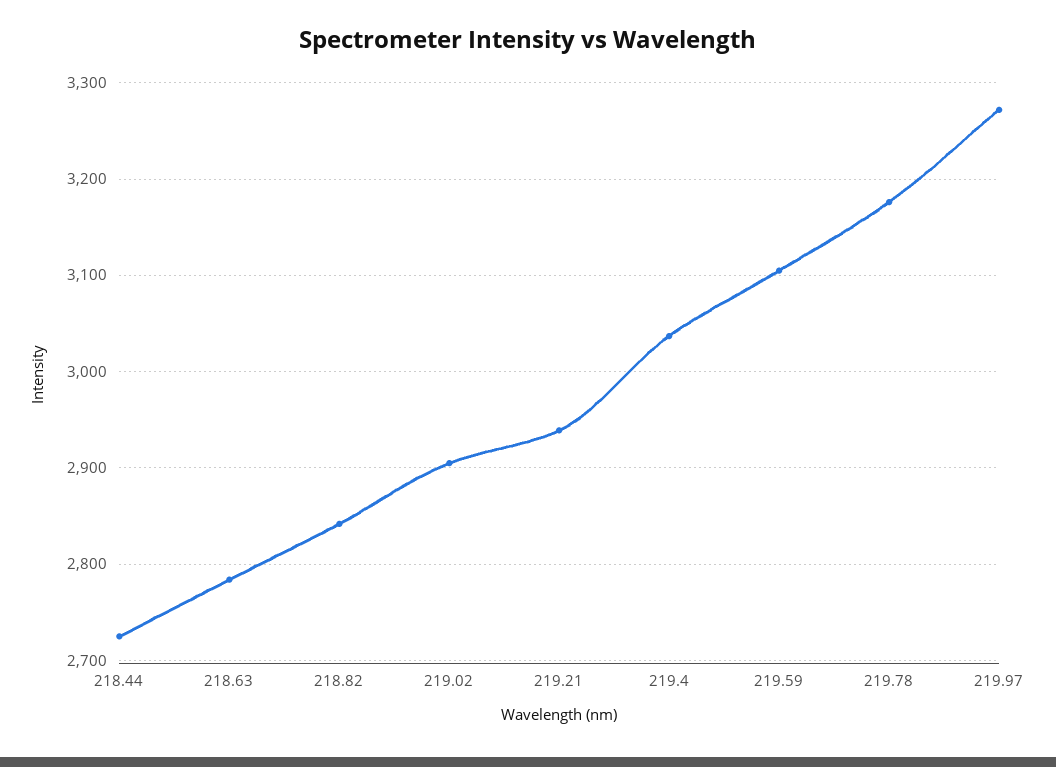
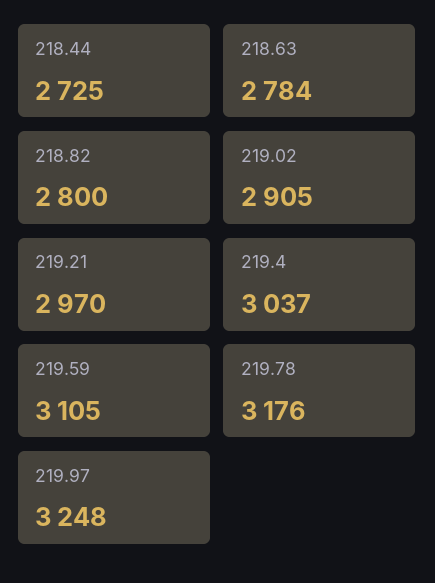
218.82: 2840 -> 2800
219.21: 2940 -> 2970
219.97: 3270 -> 3248

